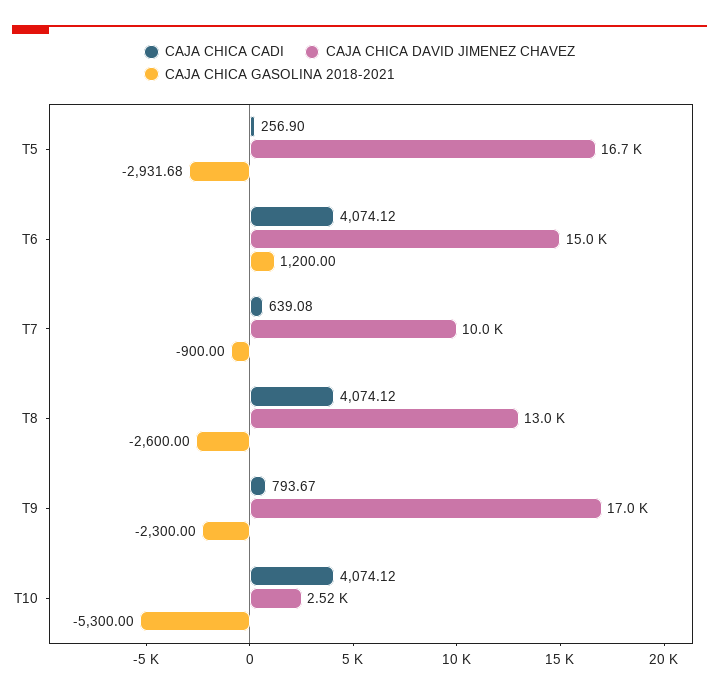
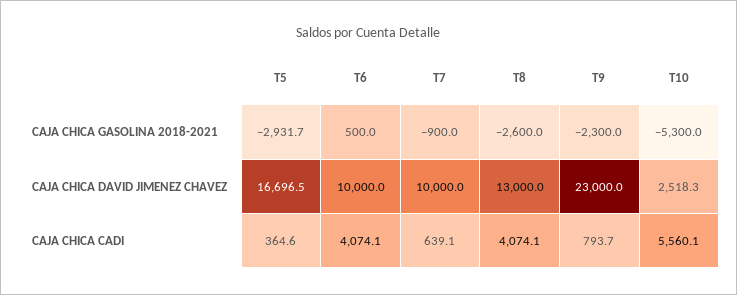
CAJA CHICA CADI, T5: 256.9 -> 364.6
CAJA CHICA DAVID JIMENEZ CHAVEZ, T6: 15000 -> 10000
CAJA CHICA GASOLINA 2018-2021, T6: 1200 -> 500
CAJA CHICA DAVID JIMENEZ CHAVEZ, T9: 17000 -> 23000
CAJA CHICA CADI, T10: 4074.12 -> 5560.1

